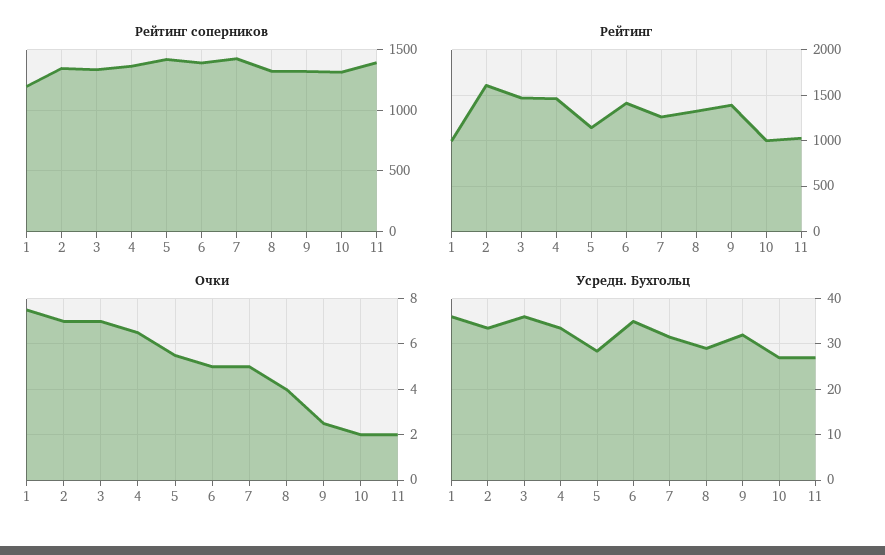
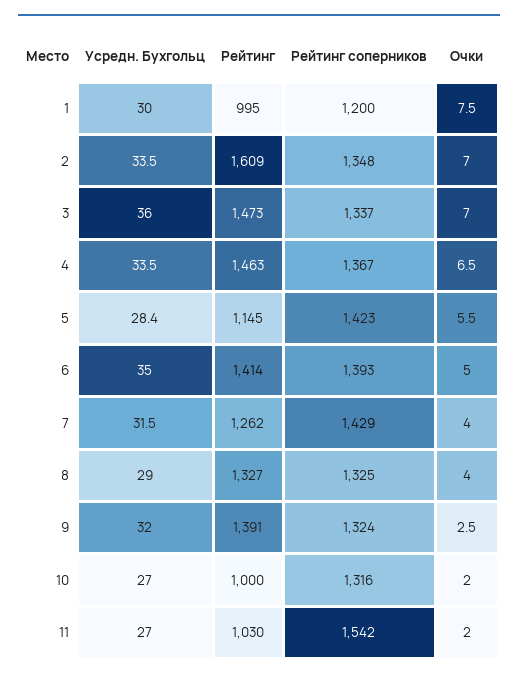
Рейтинг соперников, 11: 1400 -> 1542
Очки, 7: 5 -> 4
Усредн. Бухгольц, 1: 36 -> 30

